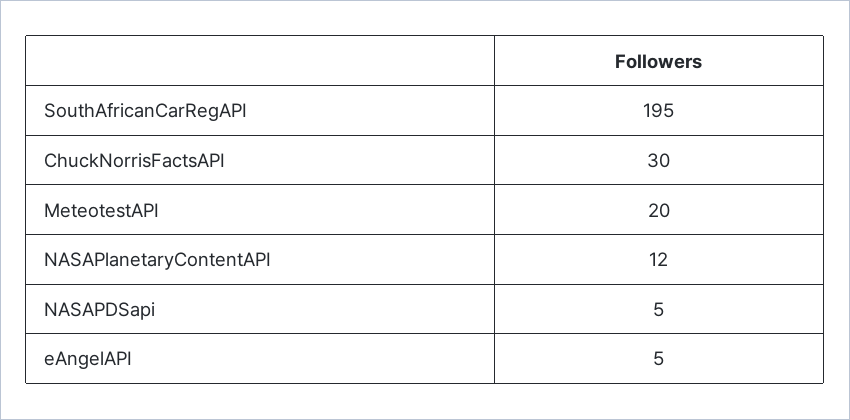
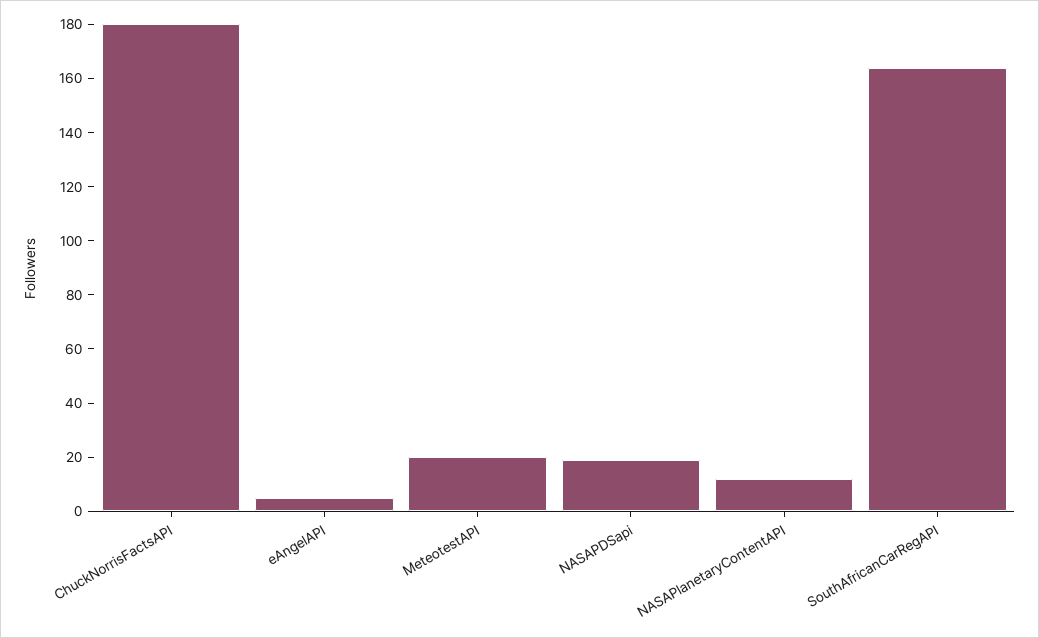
SouthAfricanCarRegAPI: 195 -> 165
ChuckNorrisFactsAPI: 30 -> 180
NASAPDSapi: 5 -> 20

